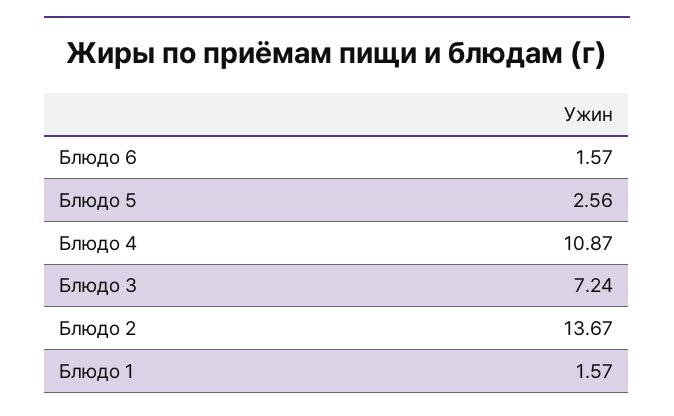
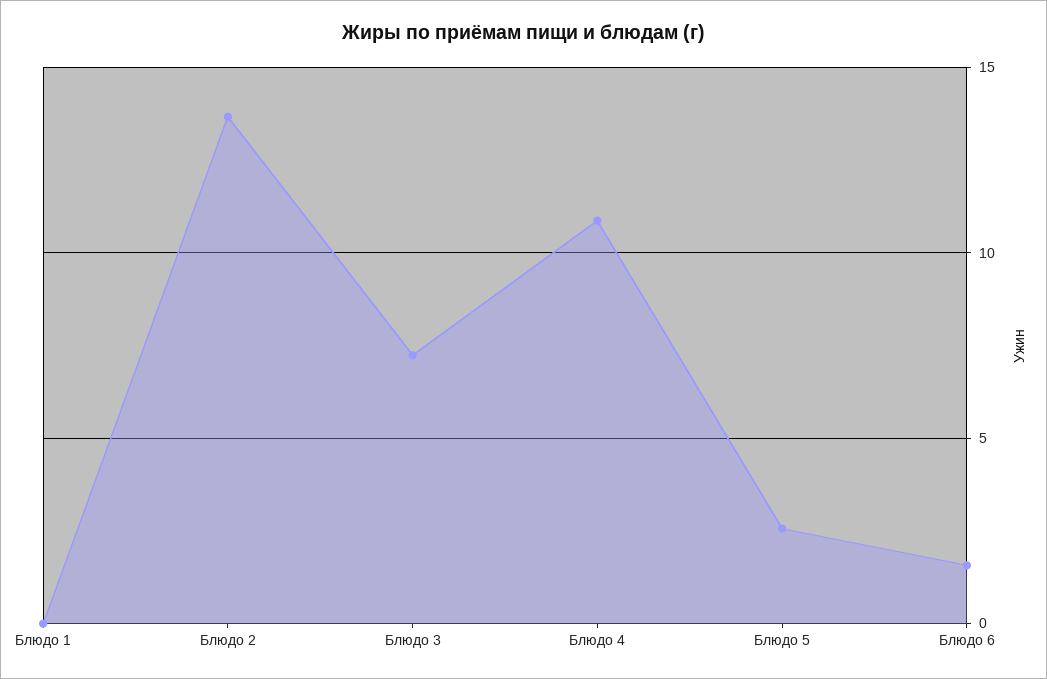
Блюдо 1: 1.57 -> 0

